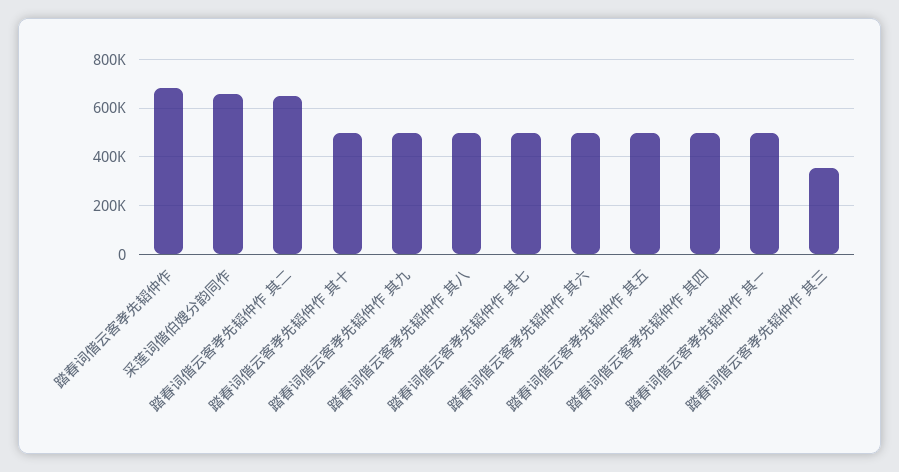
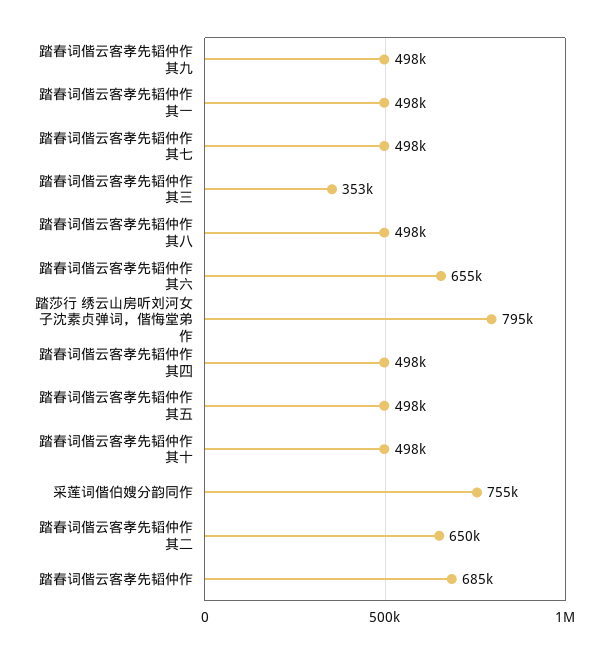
采莲词偕伯嫂分韵同作: 650000 -> 755000
踏春词偕云客孝先韬仲作 其六: 500000 -> 655000
踏莎行 绣云山房听刘河女子沈素贞弹词，偕悔堂弟作: none -> 795000

